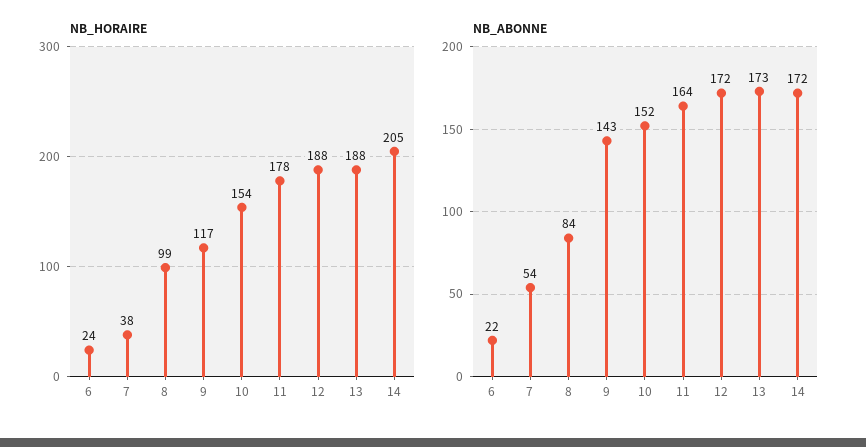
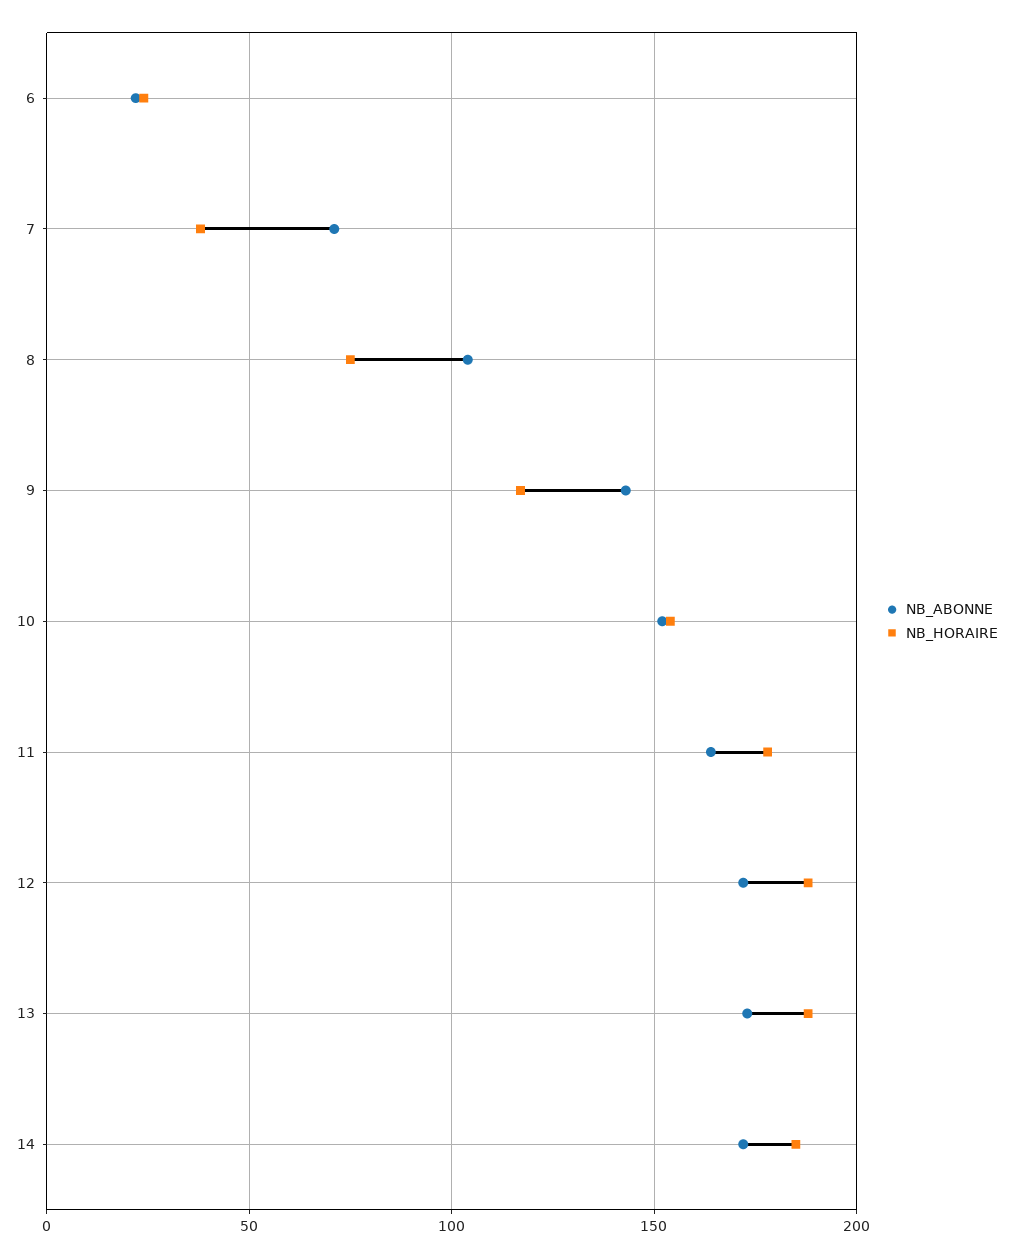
NB_HORAIRE, 8: 99 -> 75
NB_HORAIRE, 14: 205 -> 185
NB_ABONNE, 7: 54 -> 70
NB_ABONNE, 8: 84 -> 105

